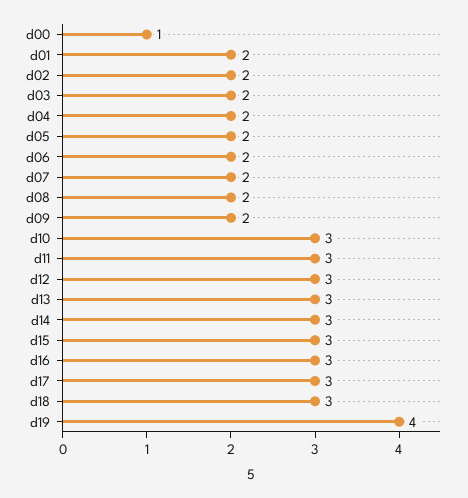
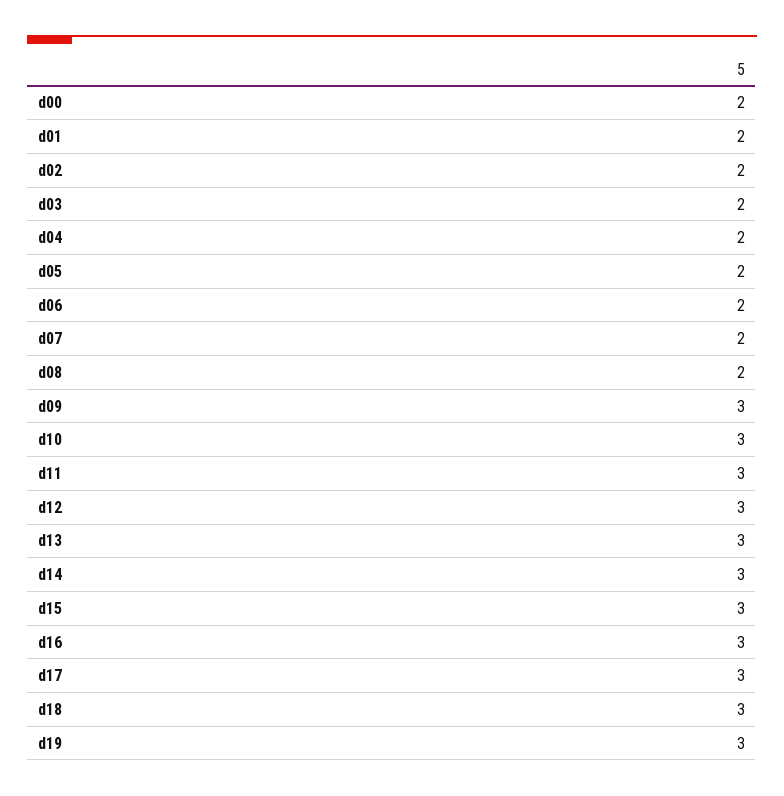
d00: 1 -> 2
d09: 2 -> 3
d19: 4 -> 3

